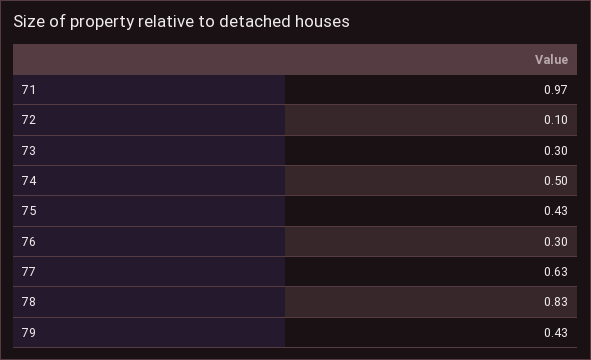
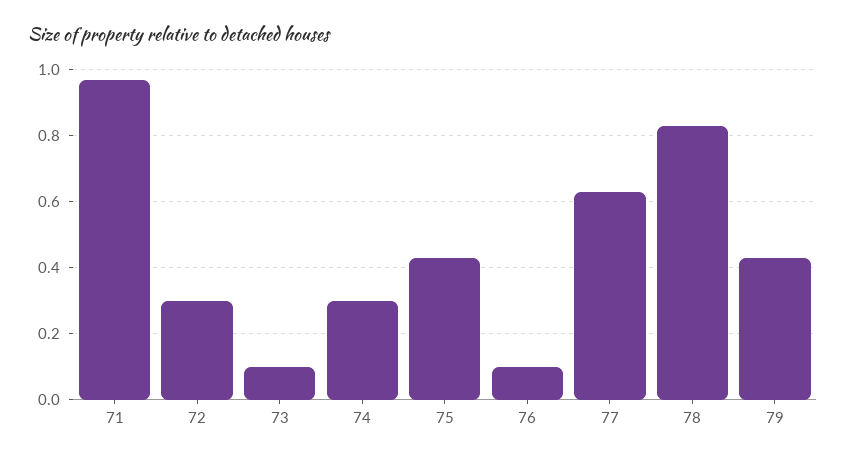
72: 0.1 -> 0.3
73: 0.3 -> 0.1
74: 0.5 -> 0.3
76: 0.3 -> 0.1

